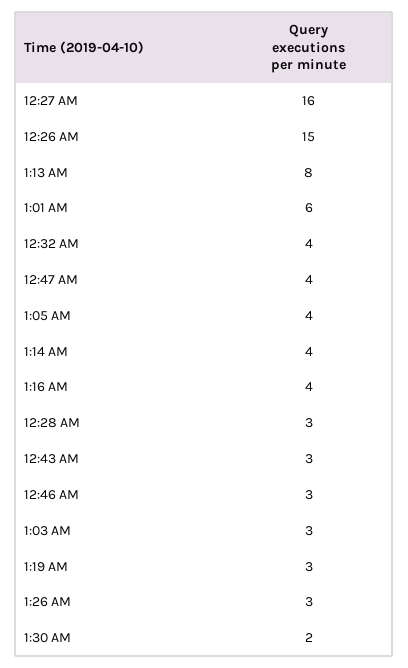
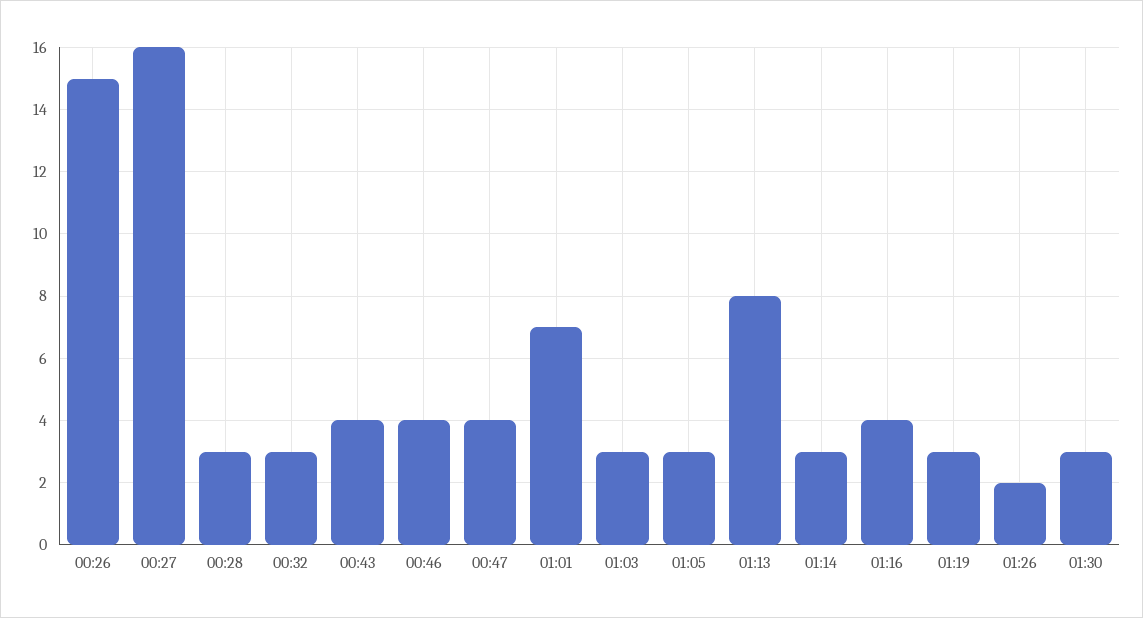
1:01 AM: 6 -> 7
12:32 AM: 4 -> 3
1:05 AM: 4 -> 3
1:14 AM: 4 -> 3
12:43 AM: 3 -> 4
12:46 AM: 3 -> 4
1:26 AM: 3 -> 2
1:30 AM: 2 -> 3

